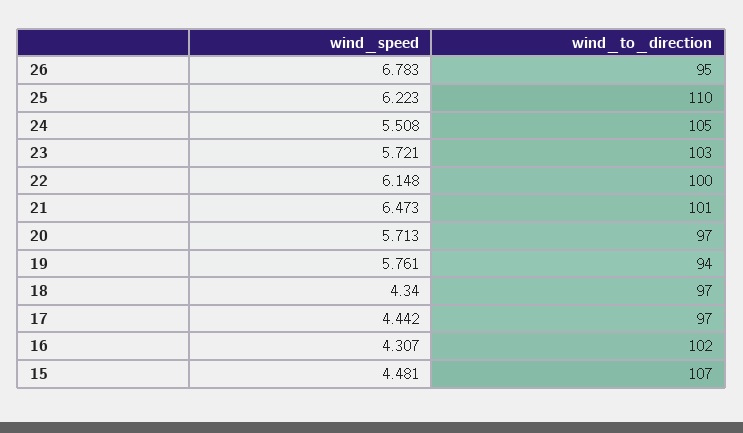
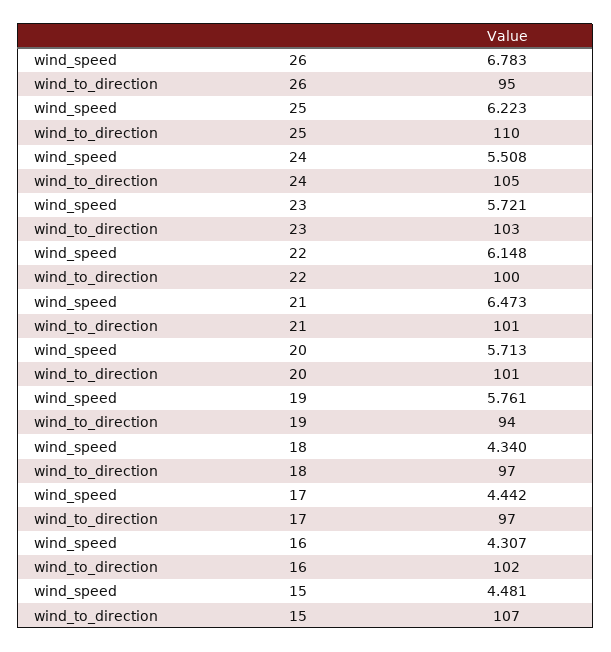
wind_to_direction, 20: 97 -> 101

